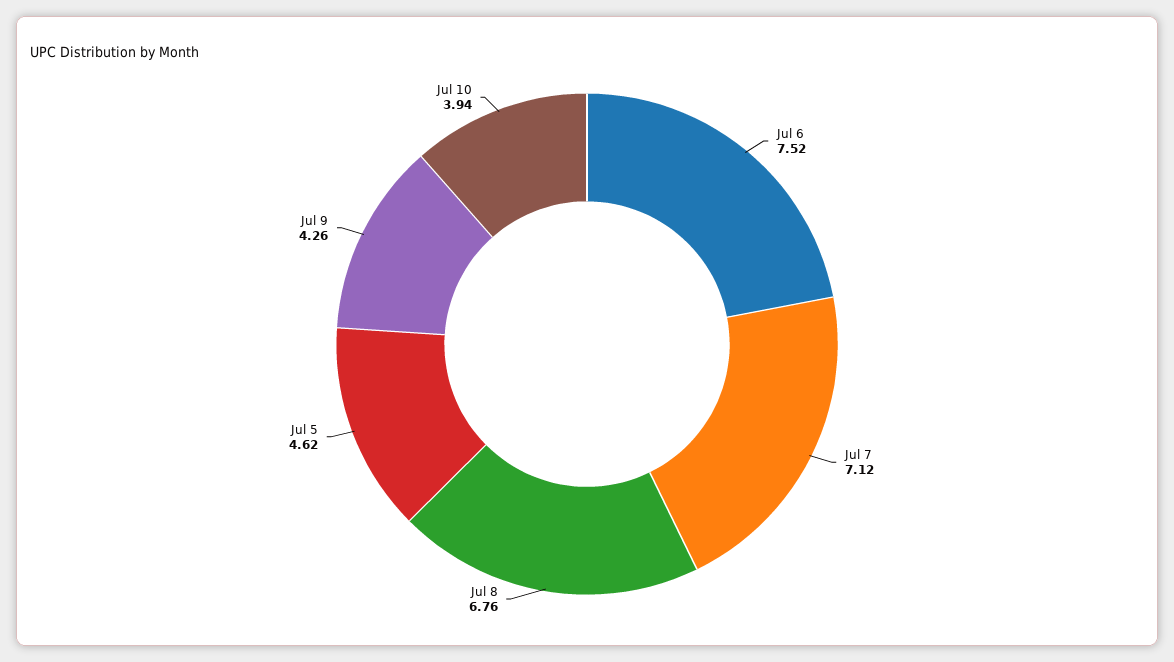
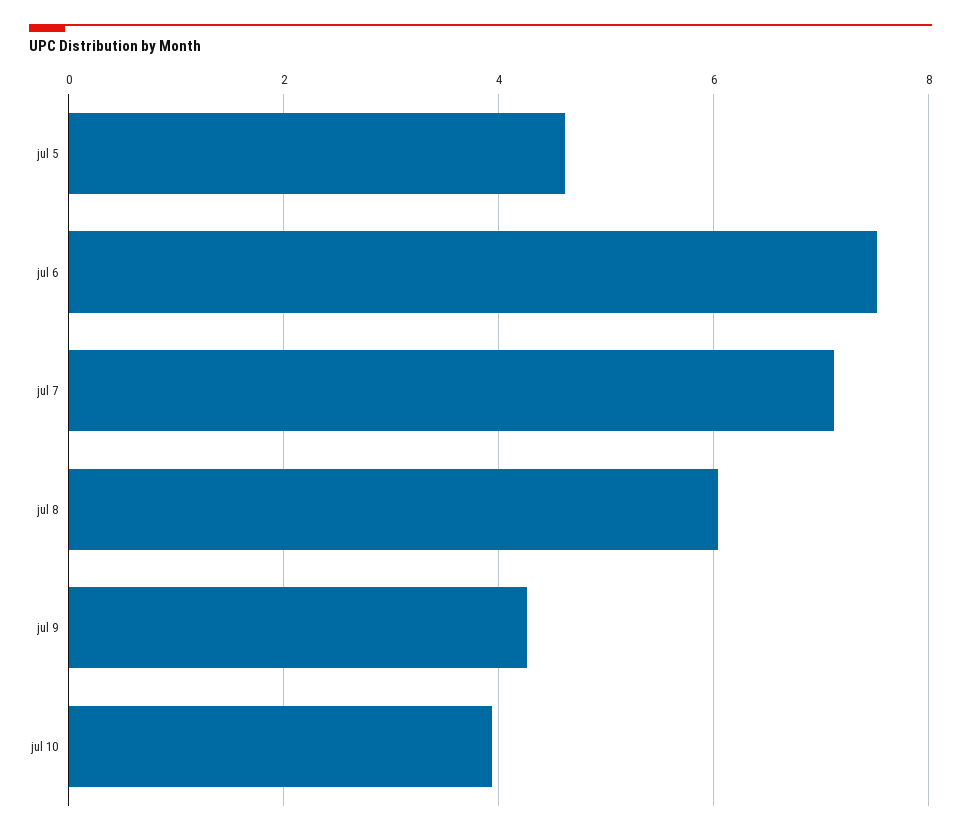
Jul 8: 6.76 -> 6

